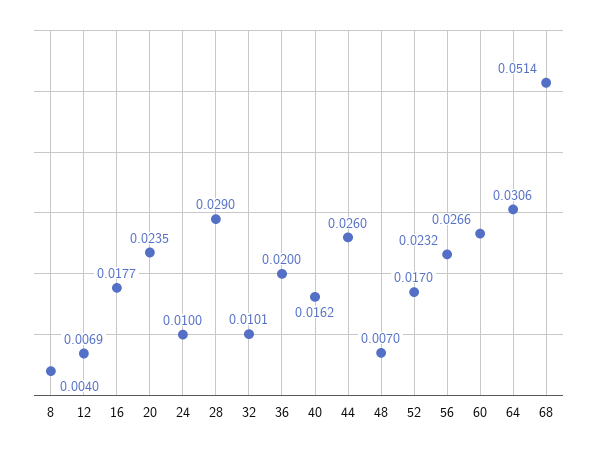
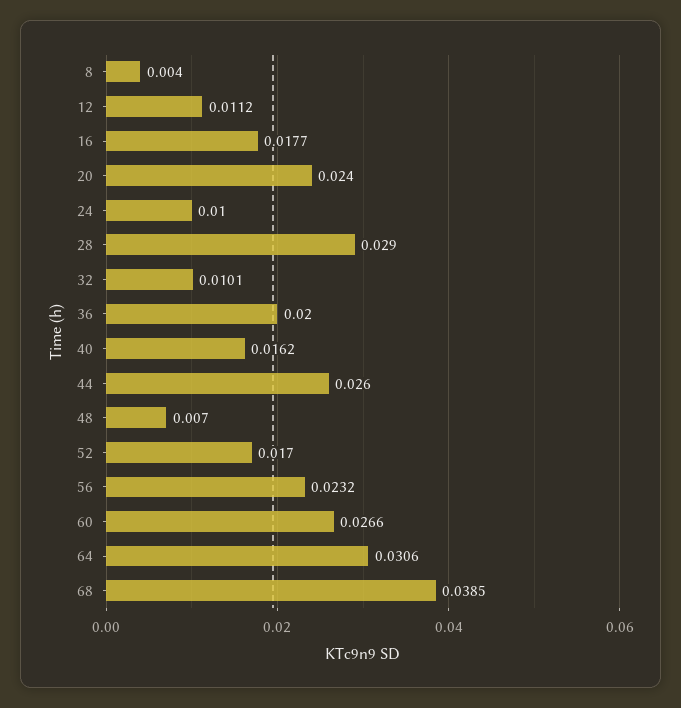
12: 0.0069 -> 0.0112
20: 0.0235 -> 0.024
68: 0.0514 -> 0.0385

